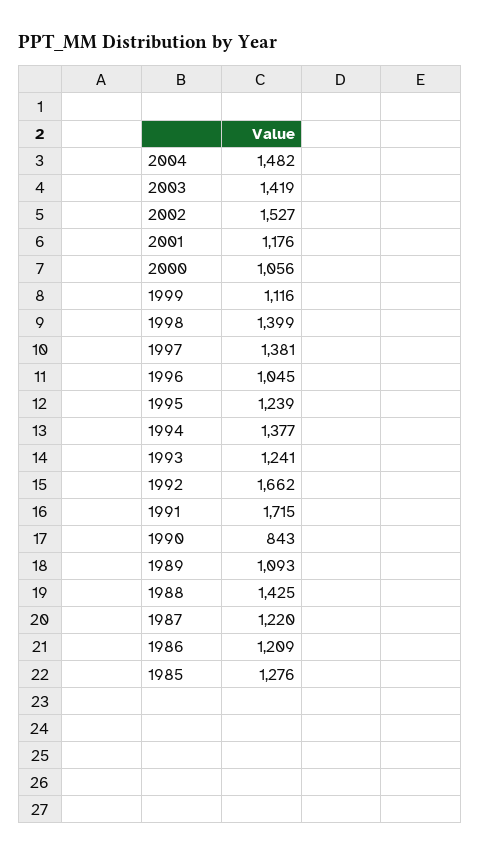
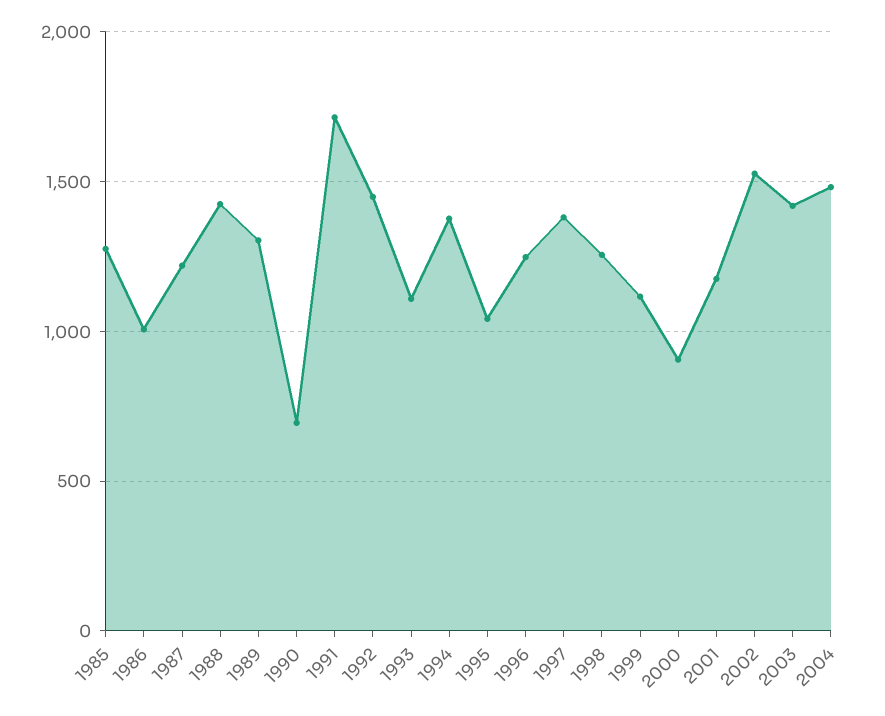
2000: 1056 -> 900
1998: 1399 -> 1250
1996: 1045 -> 1250
1995: 1239 -> 1050
1993: 1241 -> 1100
1992: 1662 -> 1450
1990: 843 -> 700
1989: 1093 -> 1300
1986: 1209 -> 1000

